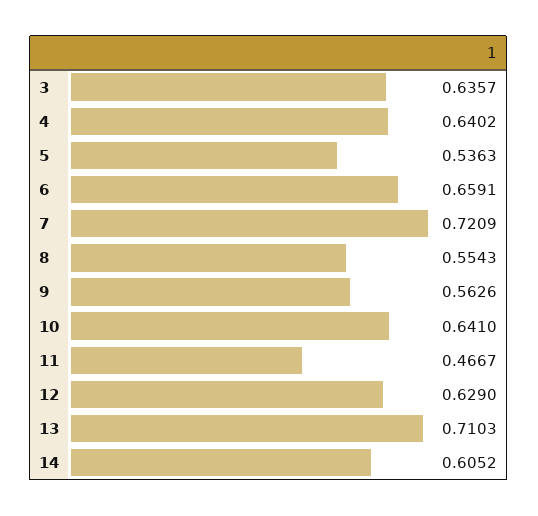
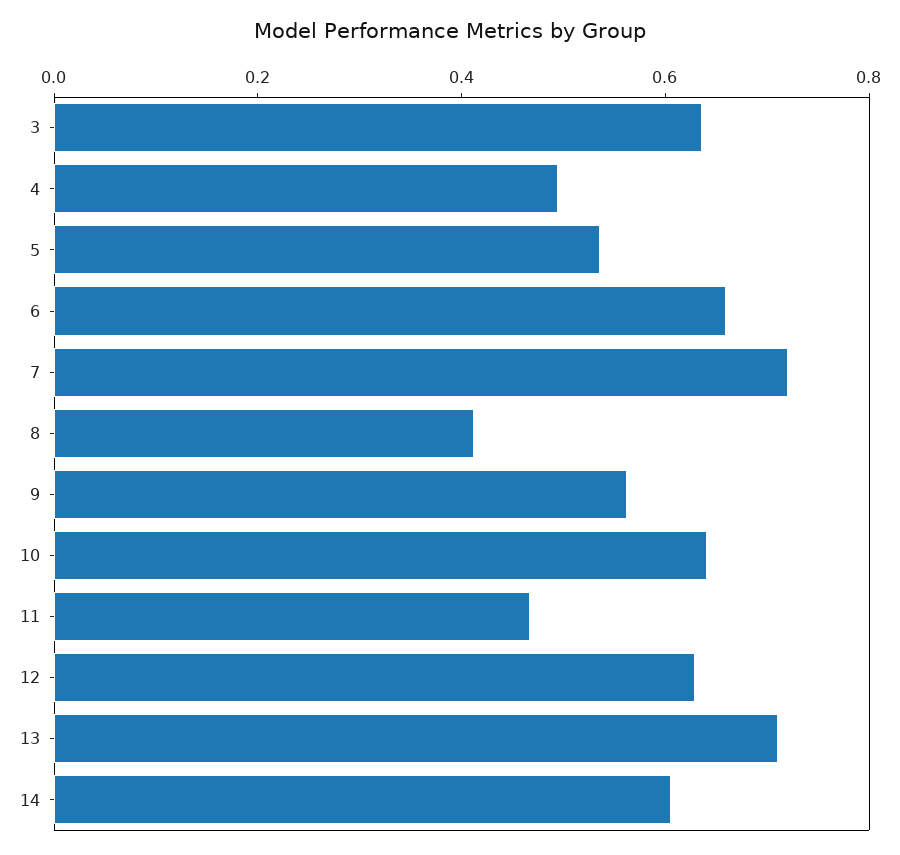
4: 0.6402 -> 0.5
8: 0.5543 -> 0.4

